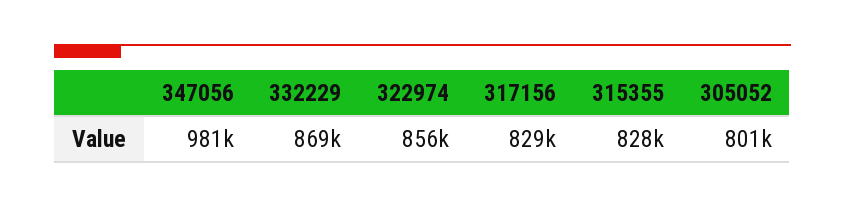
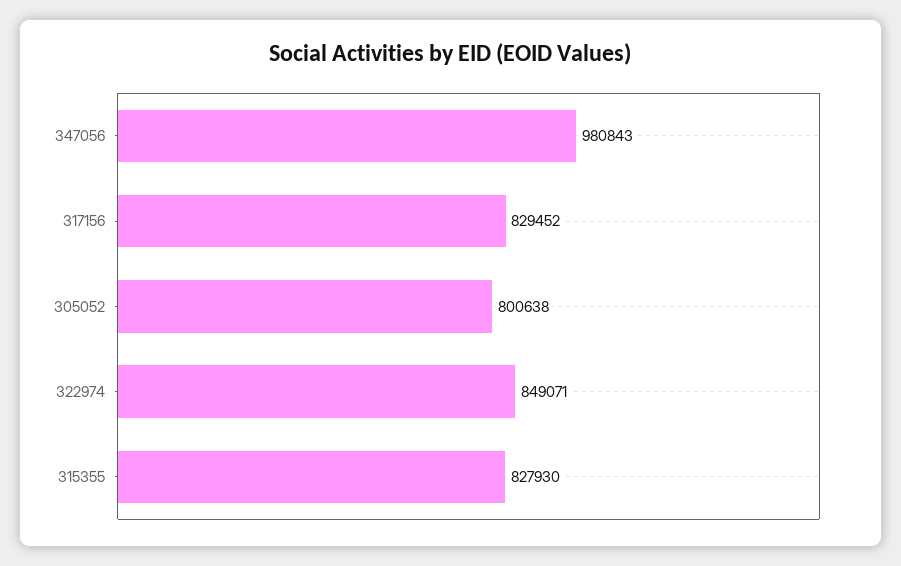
332229: 869000 -> none
322974: 856000 -> 849071

